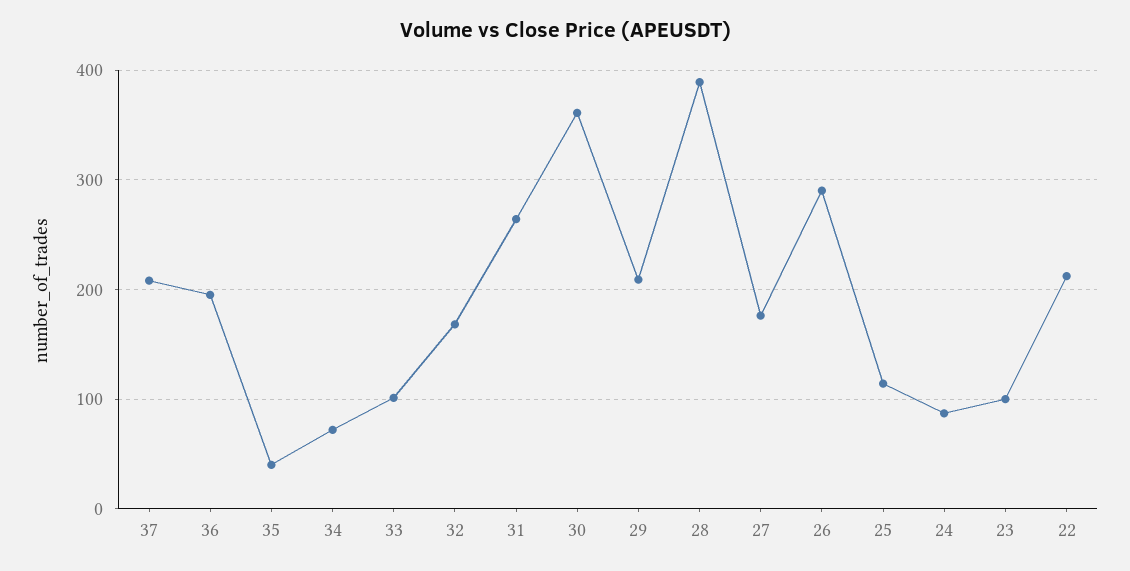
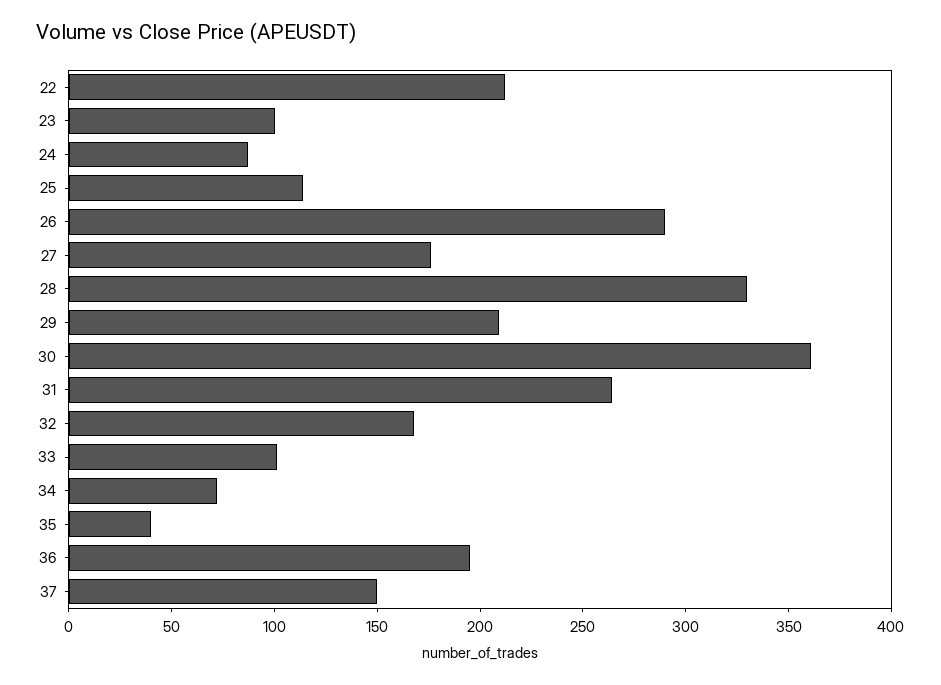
37: 210 -> 150
28: 390 -> 330

